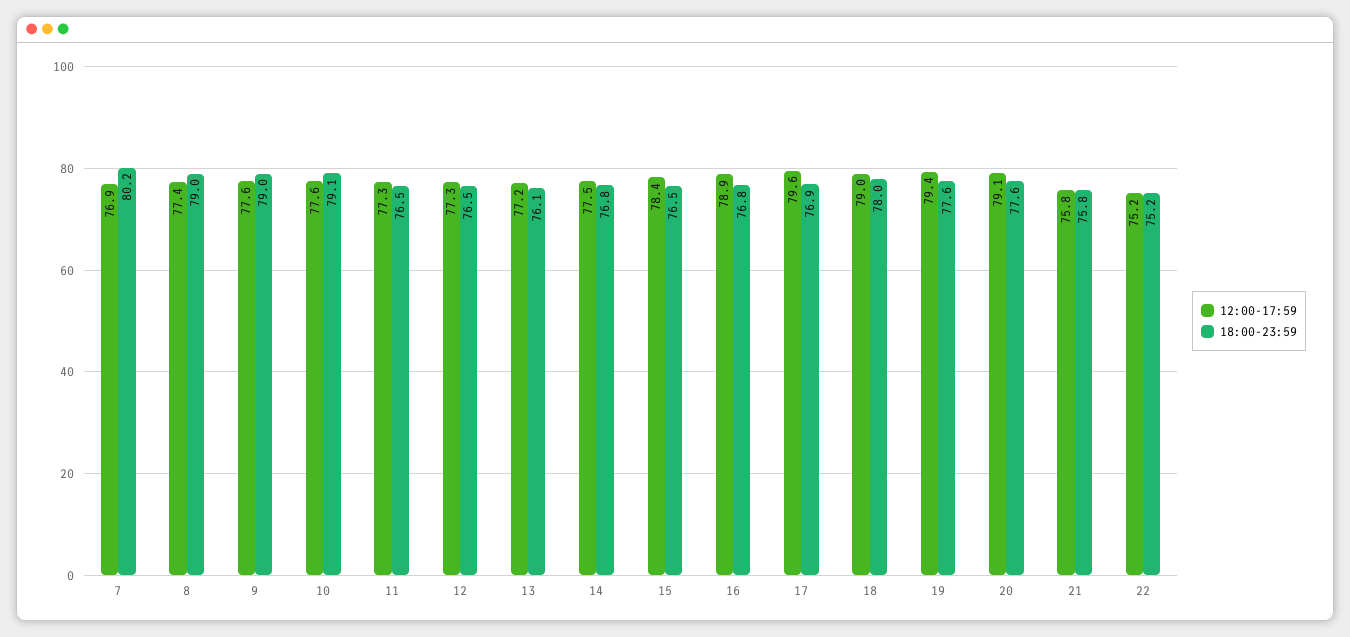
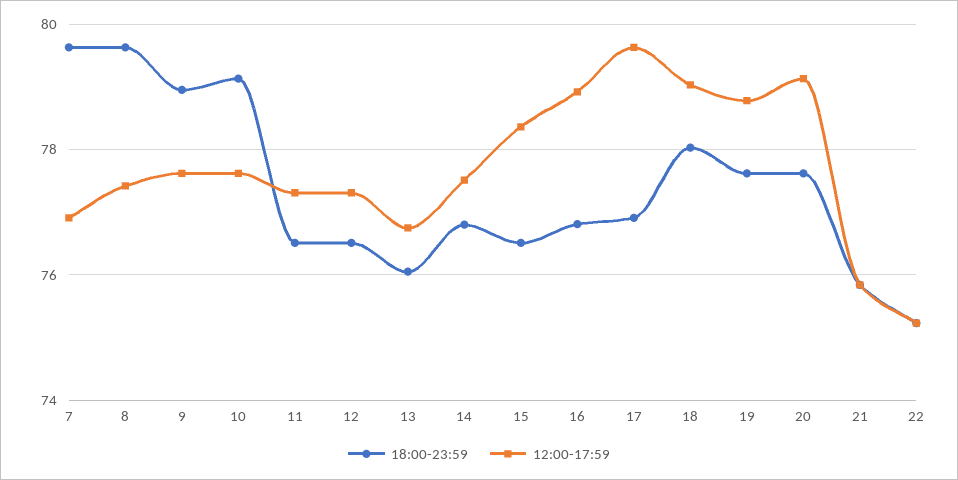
18:00-23:59, 7: 80.2 -> 79.6
18:00-23:59, 8: 79 -> 79.6
12:00-17:59, 13: 77.2 -> 76.8
12:00-17:59, 19: 79.4 -> 78.8

